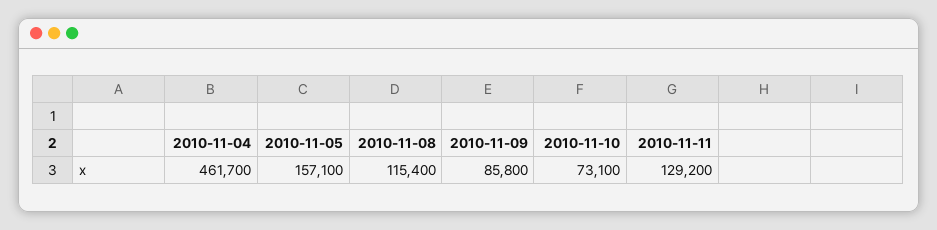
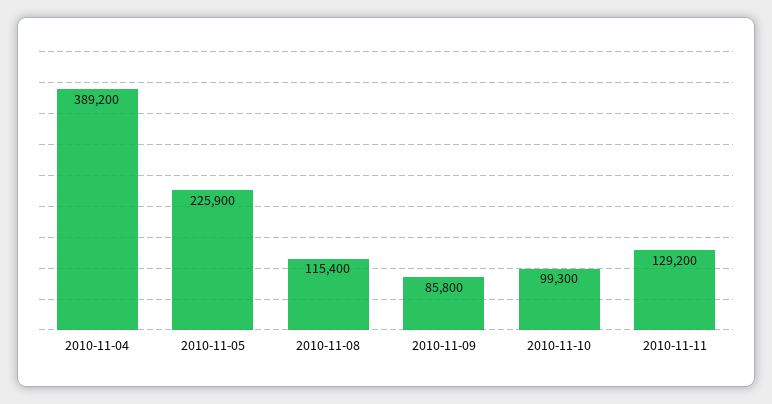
2010-11-04: 461700 -> 389200
2010-11-05: 157100 -> 225900
2010-11-10: 73100 -> 99300

